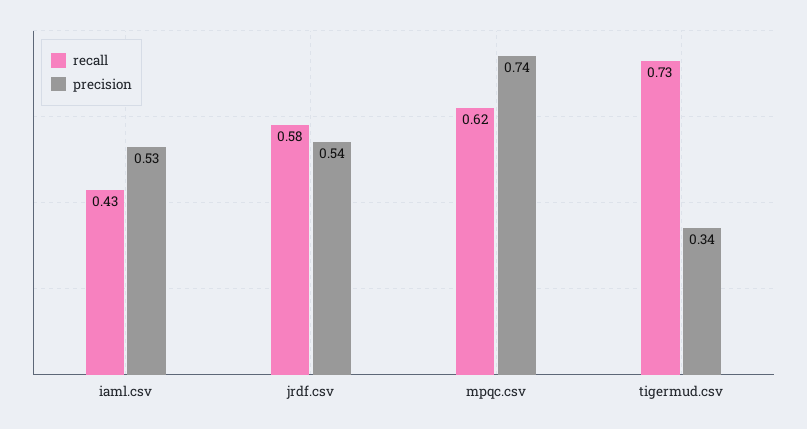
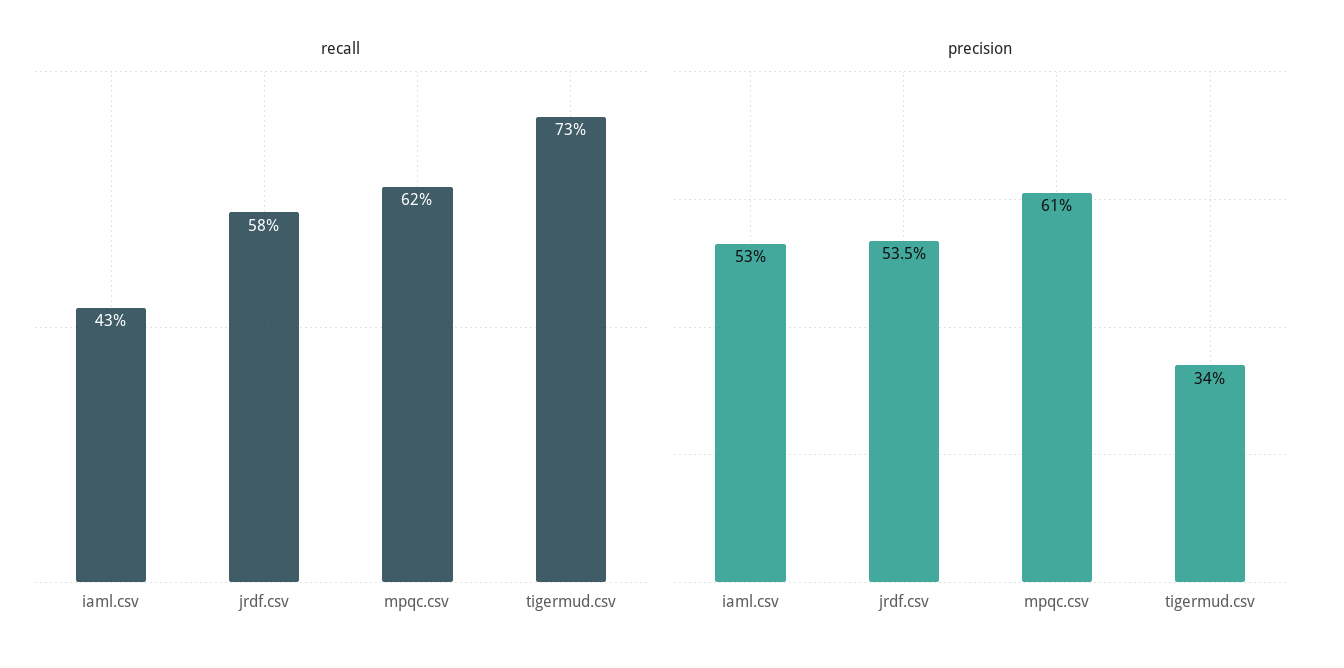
precision, mpqc.csv: 0.74 -> 0.61

